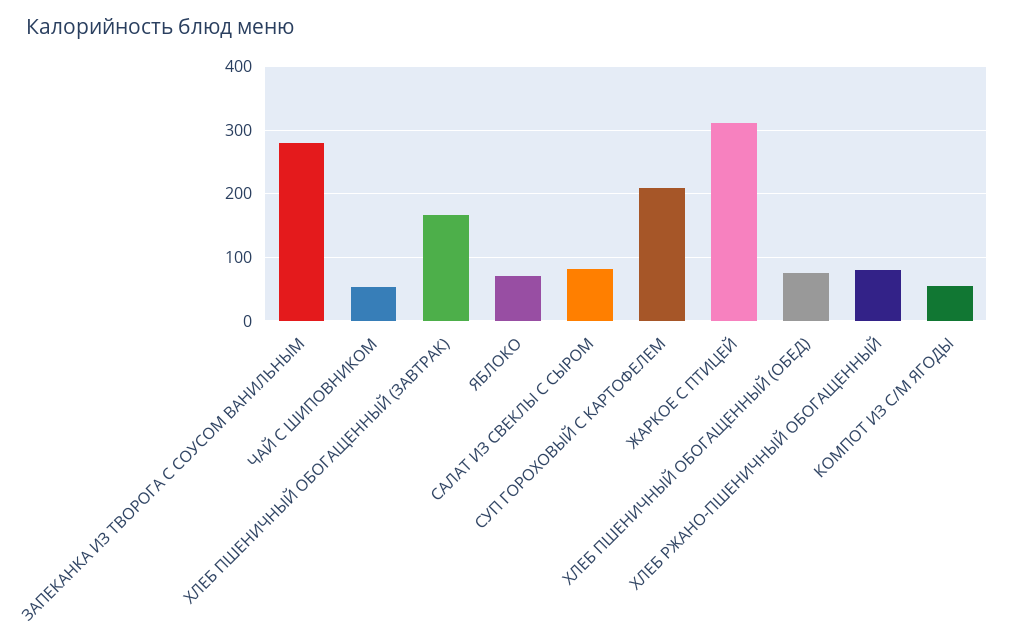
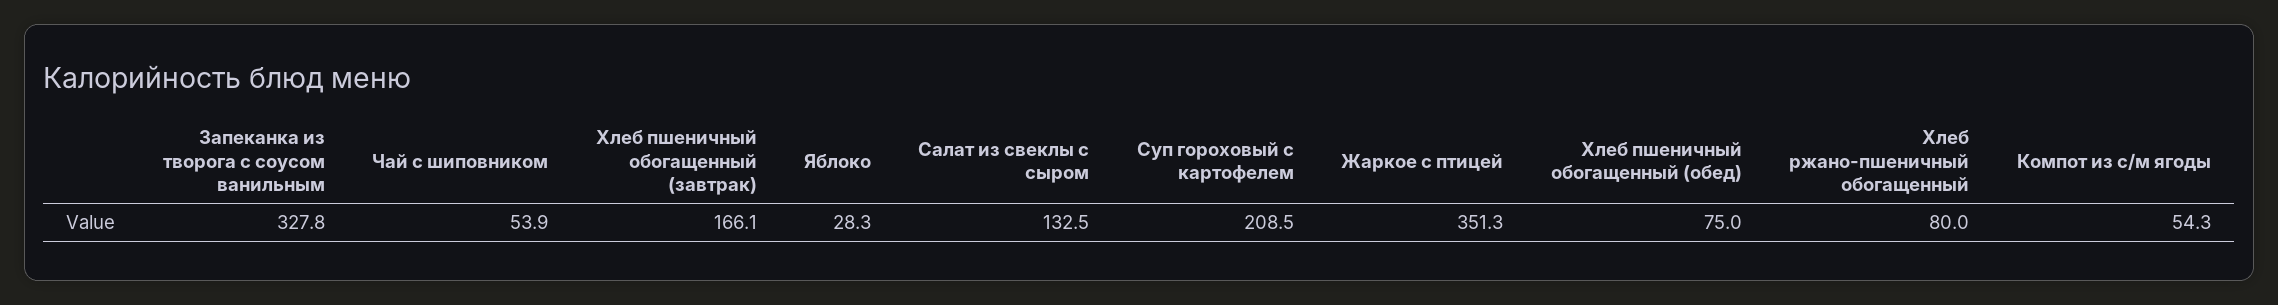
ЗАПЕКАНКА ИЗ ТВОРОГА С СОУСОМ ВАНИЛЬНЫМ: 280 -> 327.8
ЯБЛОКО: 70 -> 28.3
САЛАТ ИЗ СВЕКЛЫ С СЫРОМ: 80 -> 132.5
ЖАРКОЕ С ПТИЦЕЙ: 310 -> 351.3

